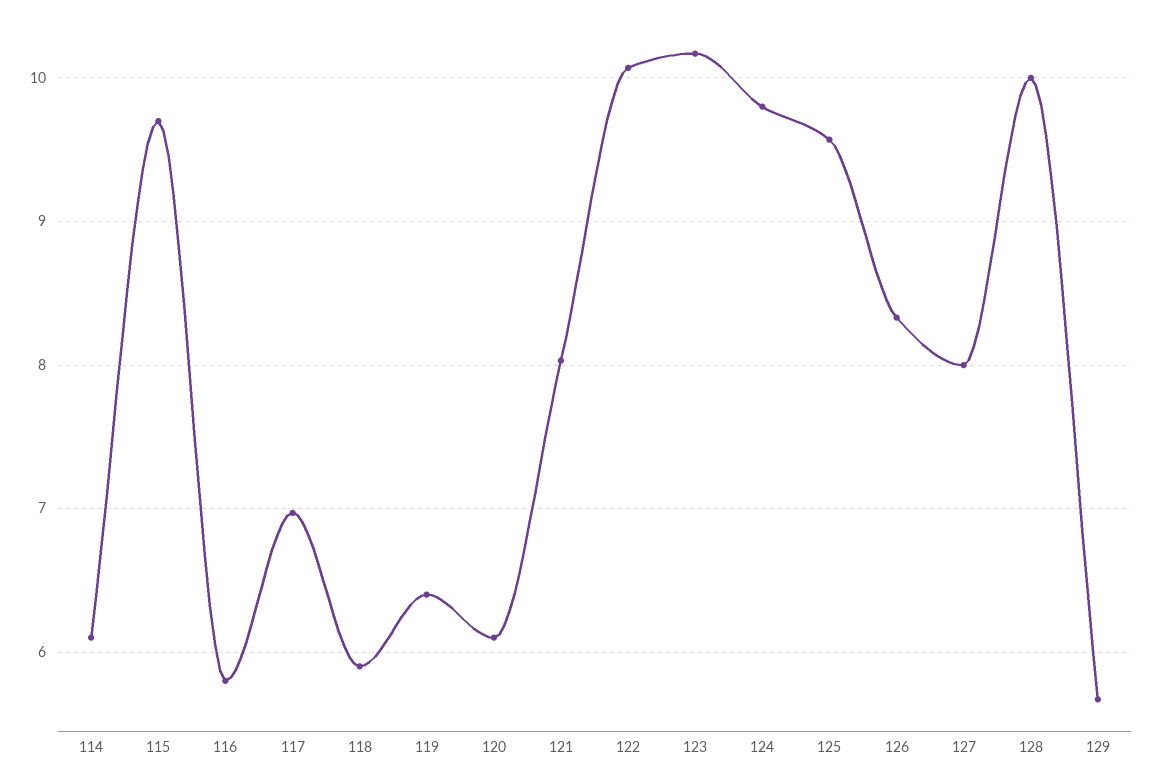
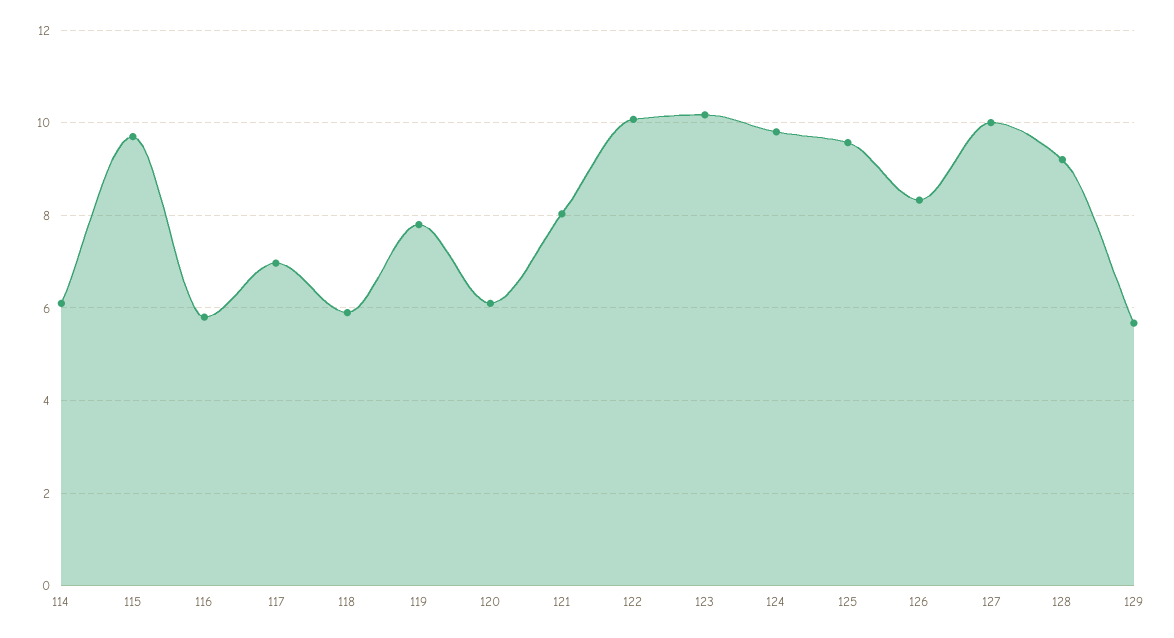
119: 6.4 -> 7.8
127: 8 -> 10
128: 10 -> 9.2

